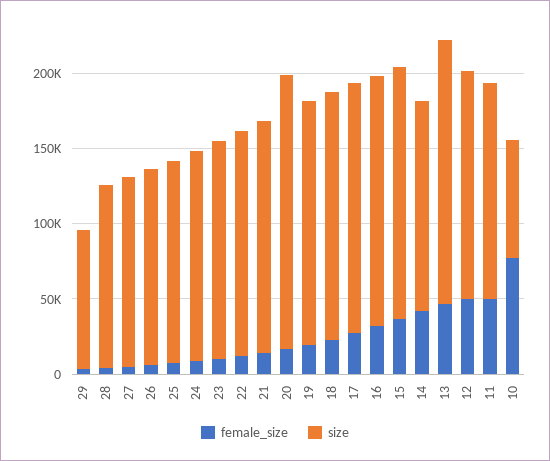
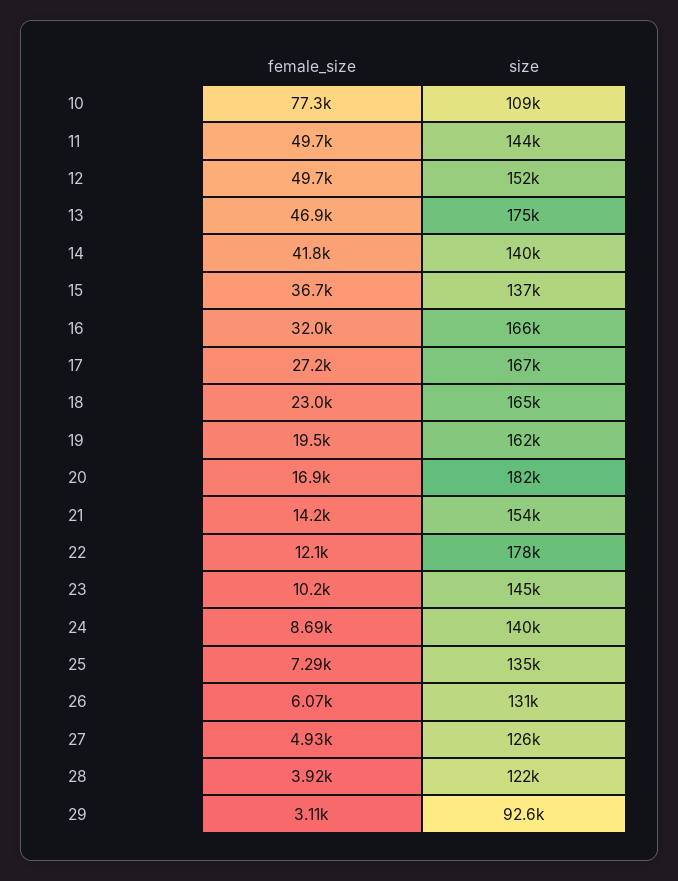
size, 22: 150000 -> 178000
size, 15: 170000 -> 137000
size, 10: 80000 -> 109000

